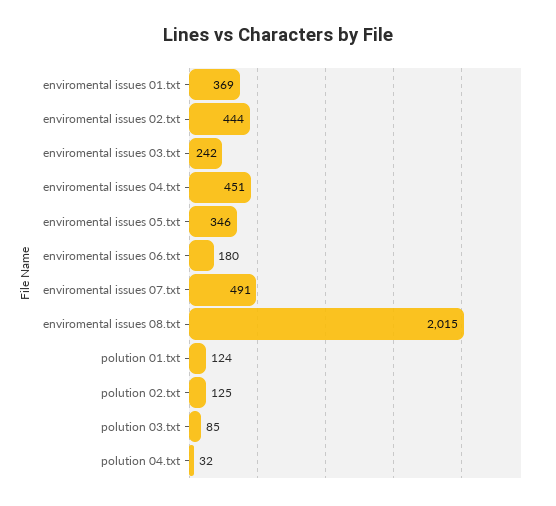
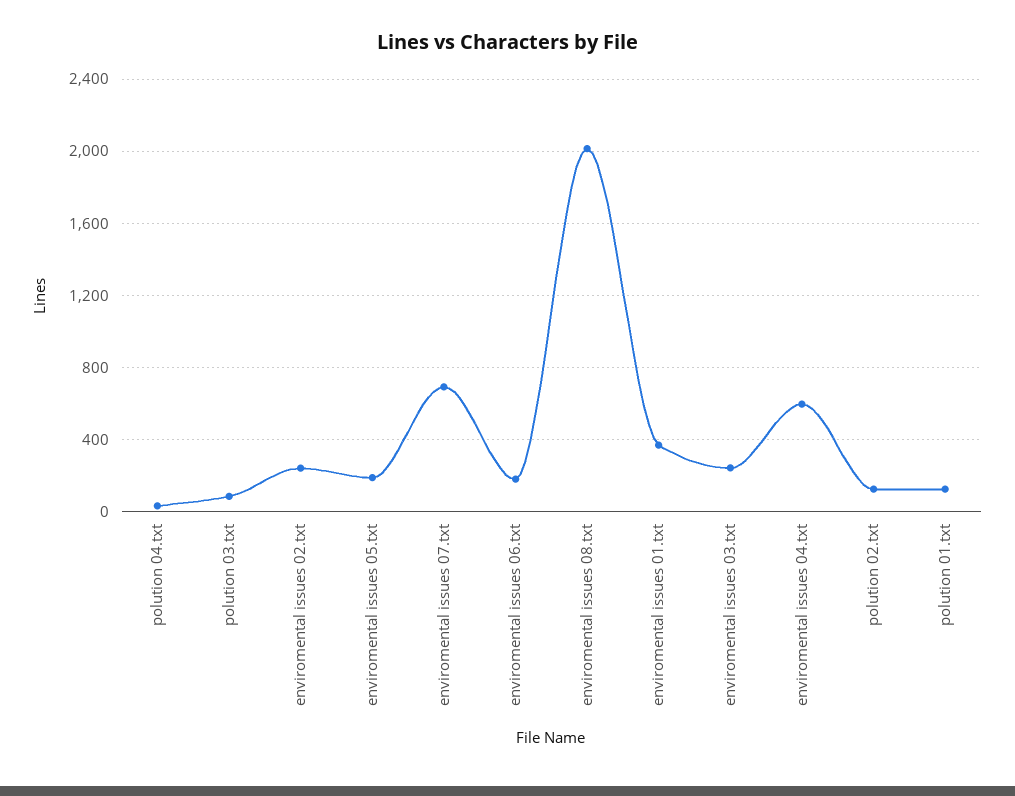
enviromental issues 02.txt: 444 -> 250
enviromental issues 04.txt: 451 -> 600
enviromental issues 05.txt: 346 -> 200
enviromental issues 07.txt: 491 -> 700

